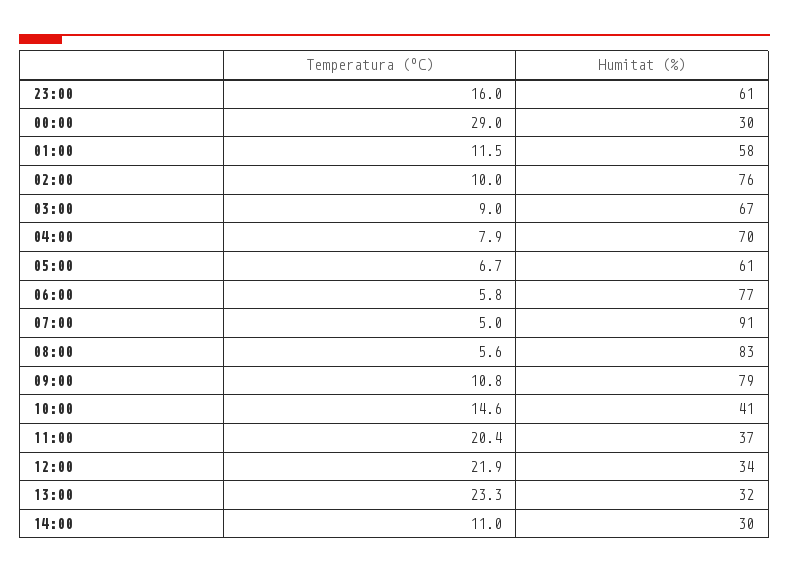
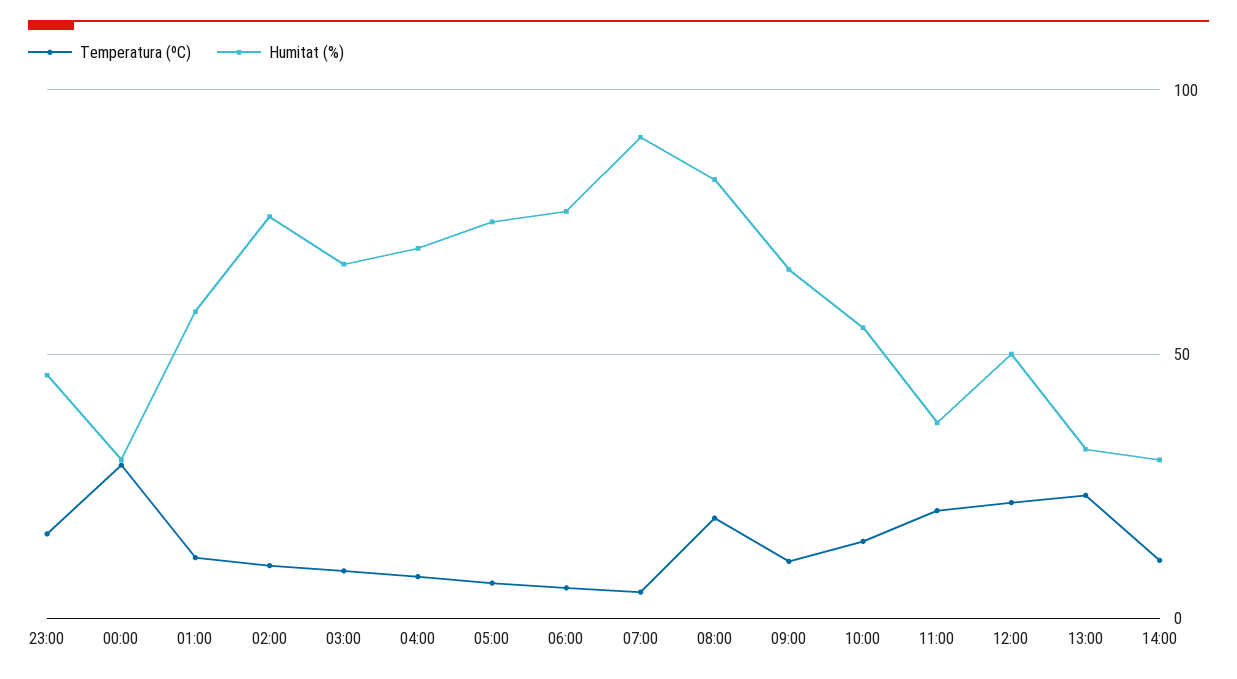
Humitat (%), 23:00: 61 -> 45
Humitat (%), 05:00: 61 -> 75
Temperatura (ºC), 08:00: 5.6 -> 20
Humitat (%), 09:00: 79 -> 65
Humitat (%), 10:00: 41 -> 55
Humitat (%), 12:00: 34 -> 50

